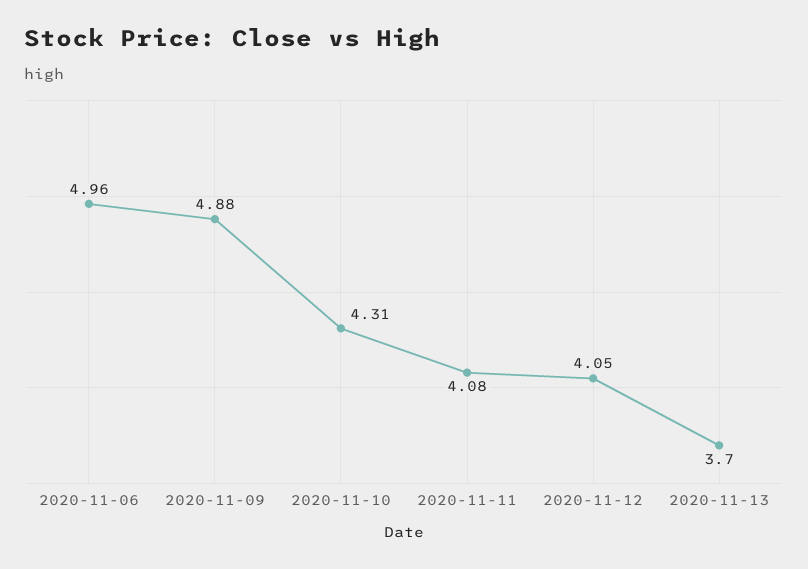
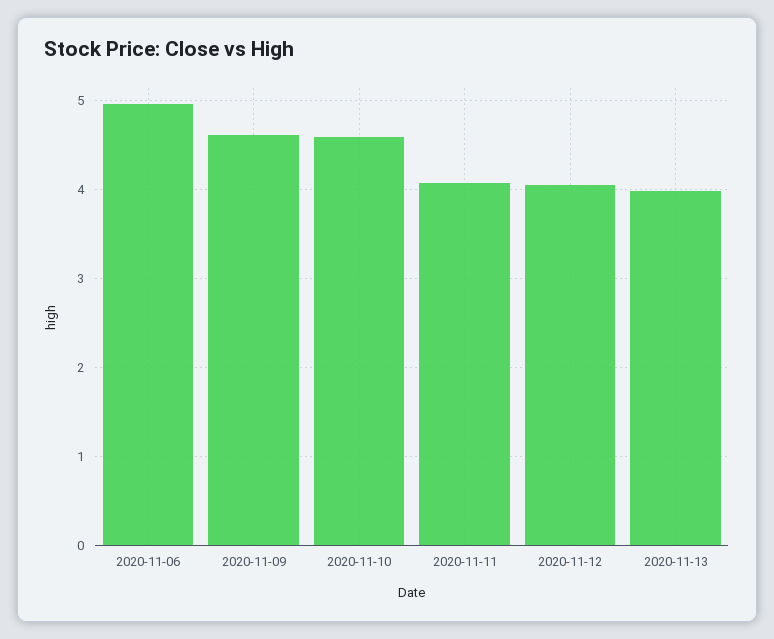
2020-11-09: 4.88 -> 4.6
2020-11-10: 4.31 -> 4.6
2020-11-13: 3.7 -> 4

